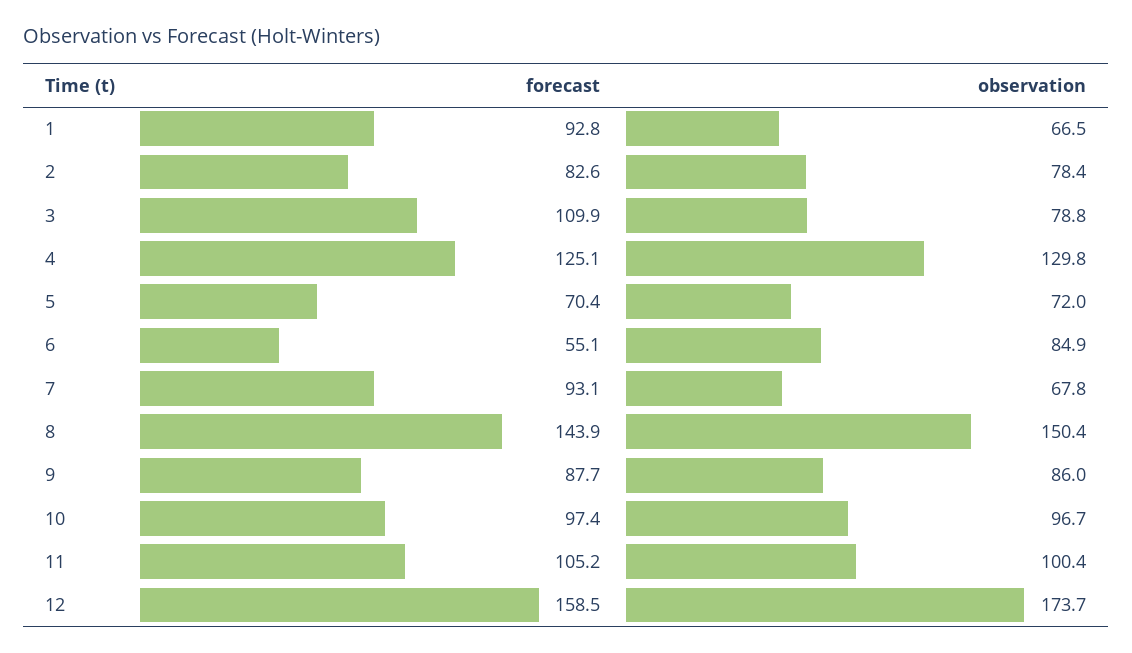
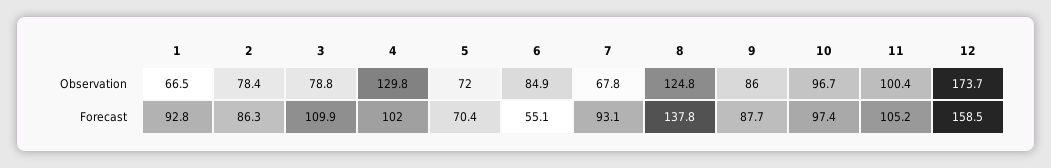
forecast, 2: 82.6 -> 86.3
forecast, 4: 125.1 -> 102
forecast, 8: 143.9 -> 137.8
observation, 8: 150.4 -> 124.8

